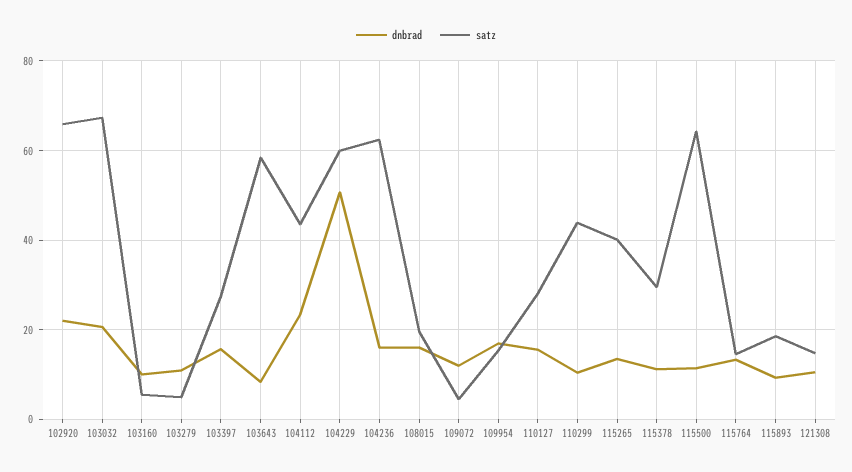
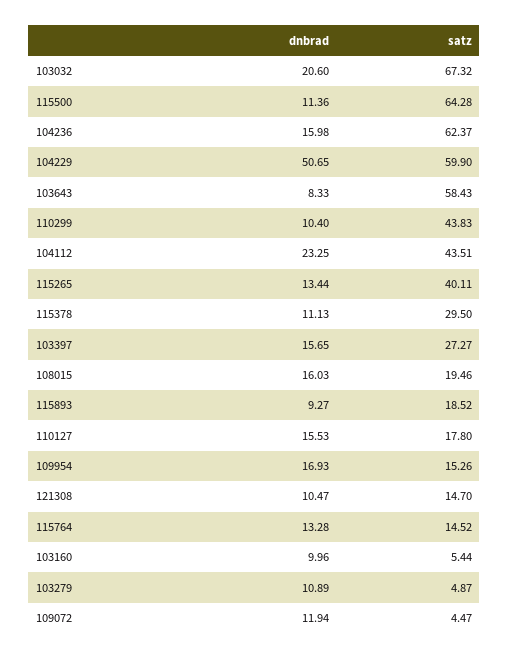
dnbrad, 102920: 22 -> none
satz, 102920: 66 -> none
satz, 110127: 28 -> 17.8

